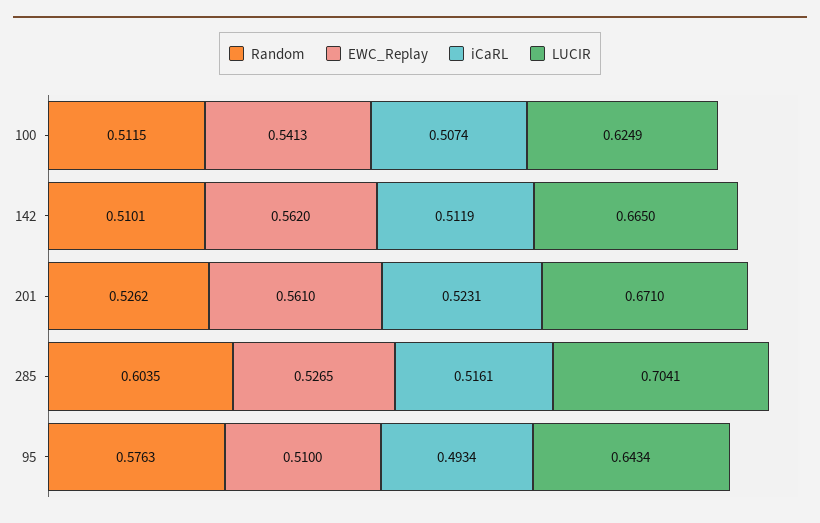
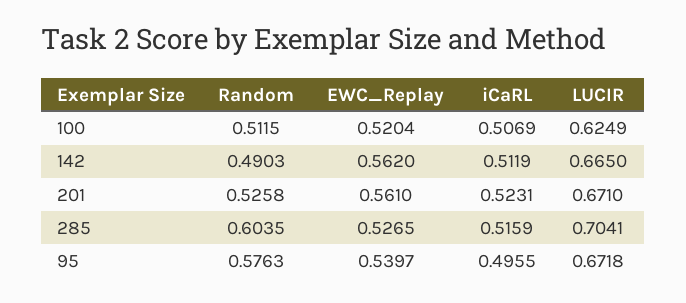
EWC_Replay, 100: 0.5413 -> 0.5204
iCaRL, 100: 0.5074 -> 0.5069
Random, 142: 0.5101 -> 0.4903
Random, 201: 0.5262 -> 0.5258
iCaRL, 285: 0.5161 -> 0.5159
EWC_Replay, 95: 0.51 -> 0.5397
iCaRL, 95: 0.4934 -> 0.4955
LUCIR, 95: 0.6434 -> 0.6718

